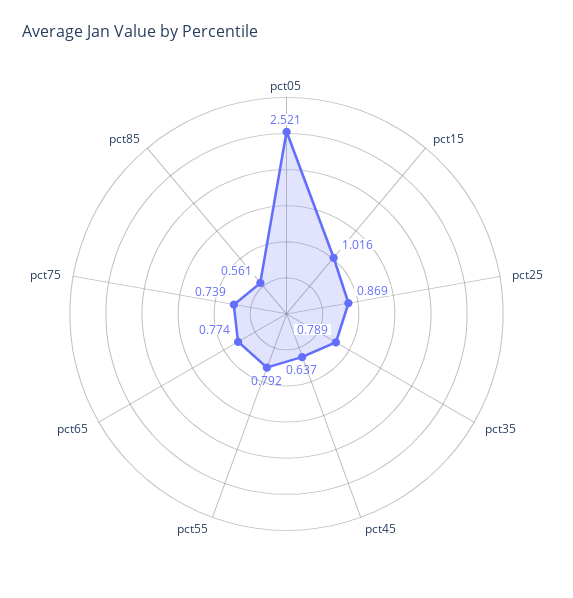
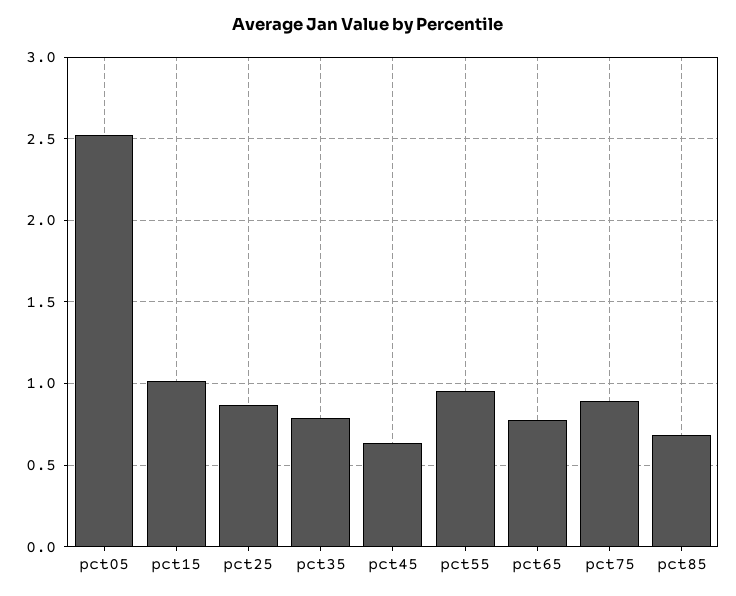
pct55: 0.792 -> 0.95
pct75: 0.739 -> 0.9
pct85: 0.561 -> 0.7

